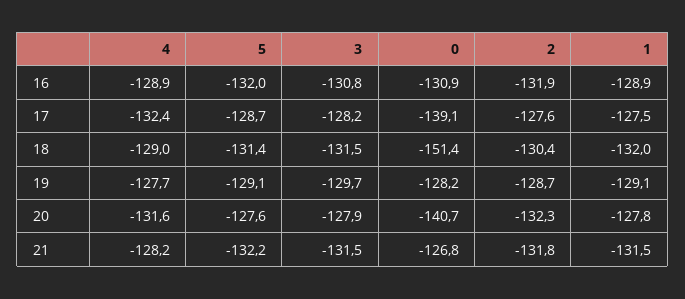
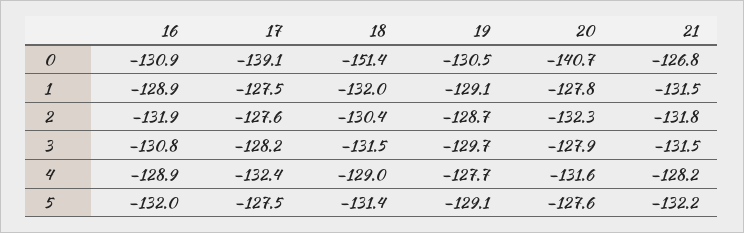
5, 17: -128.7 -> -127.5
0, 19: -128.2 -> -130.5

